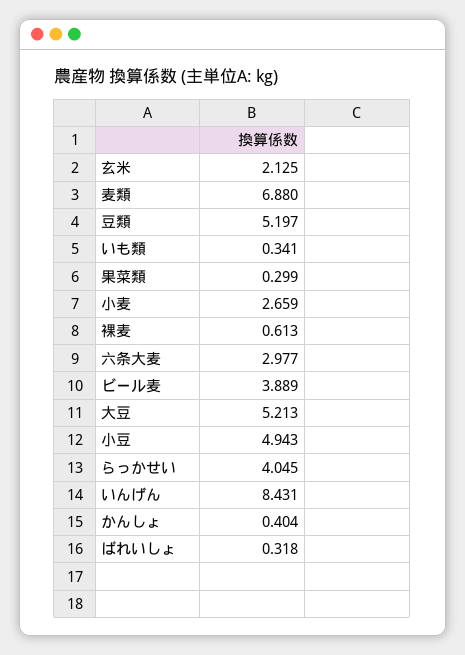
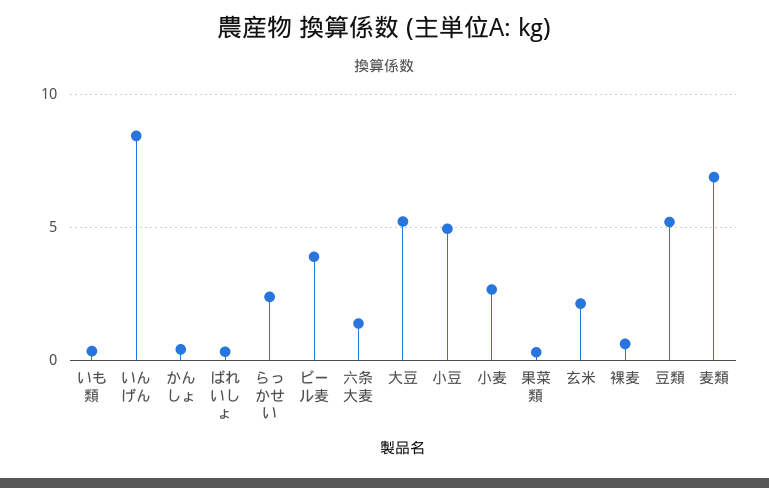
六条大麦: 2.977 -> 1.5
らっかせい: 4.045 -> 2.5

